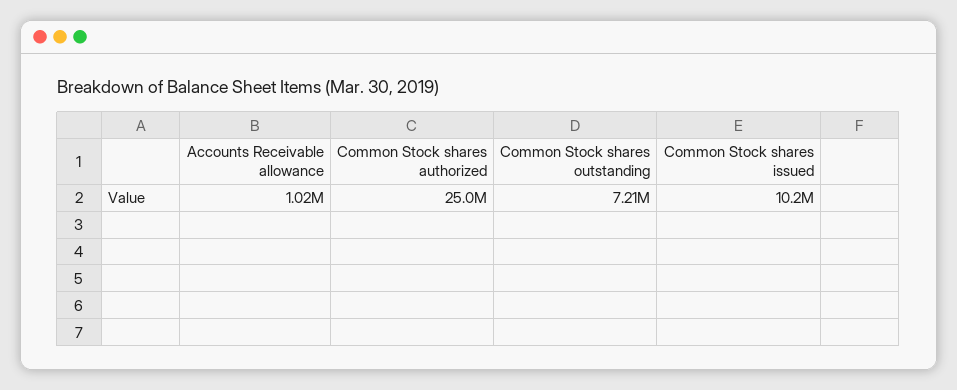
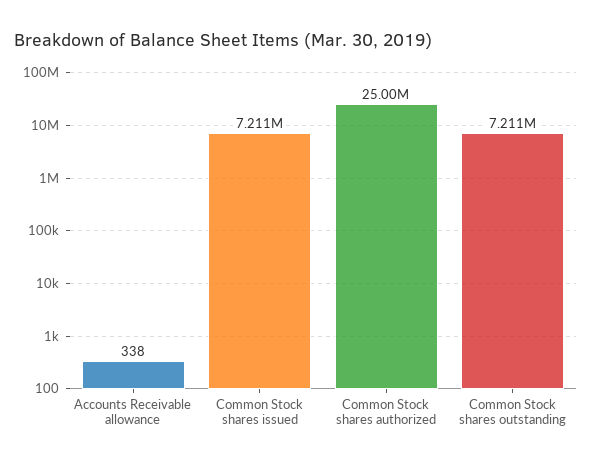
Accounts Receivable allowance: 1020000 -> 338
Common Stock shares issued: 10200000 -> 7211000

